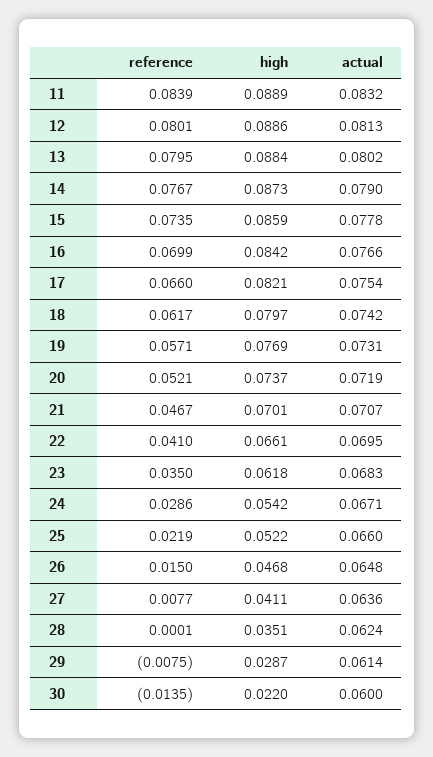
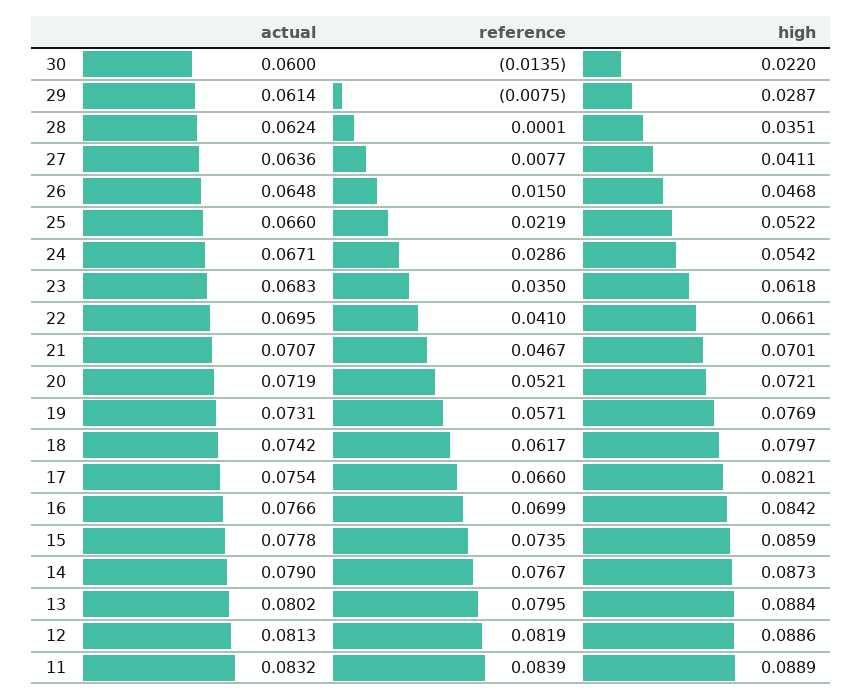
reference, 12: 0.0801 -> 0.0819
high, 20: 0.0737 -> 0.0721

